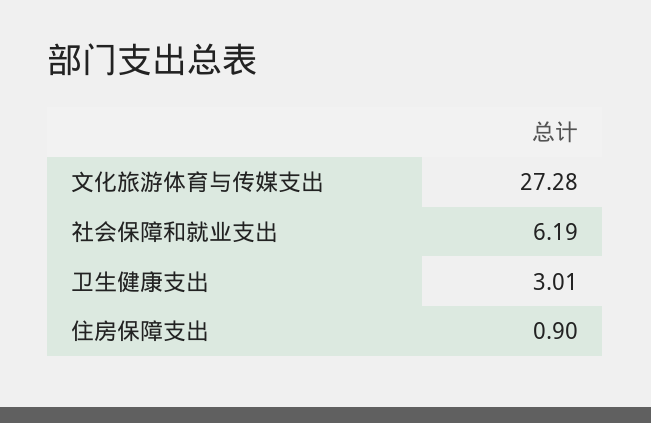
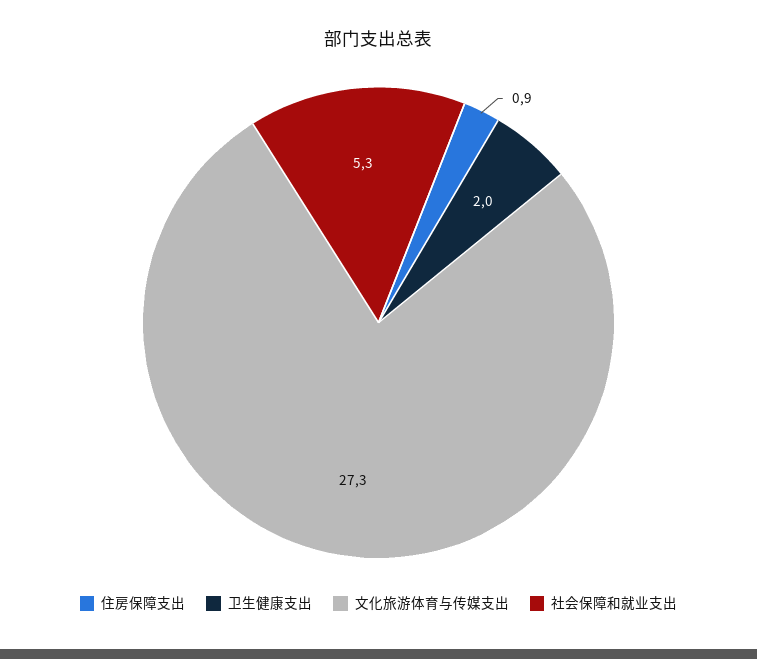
社会保障和就业支出: 6.19 -> 5.3
卫生健康支出: 3.01 -> 2

